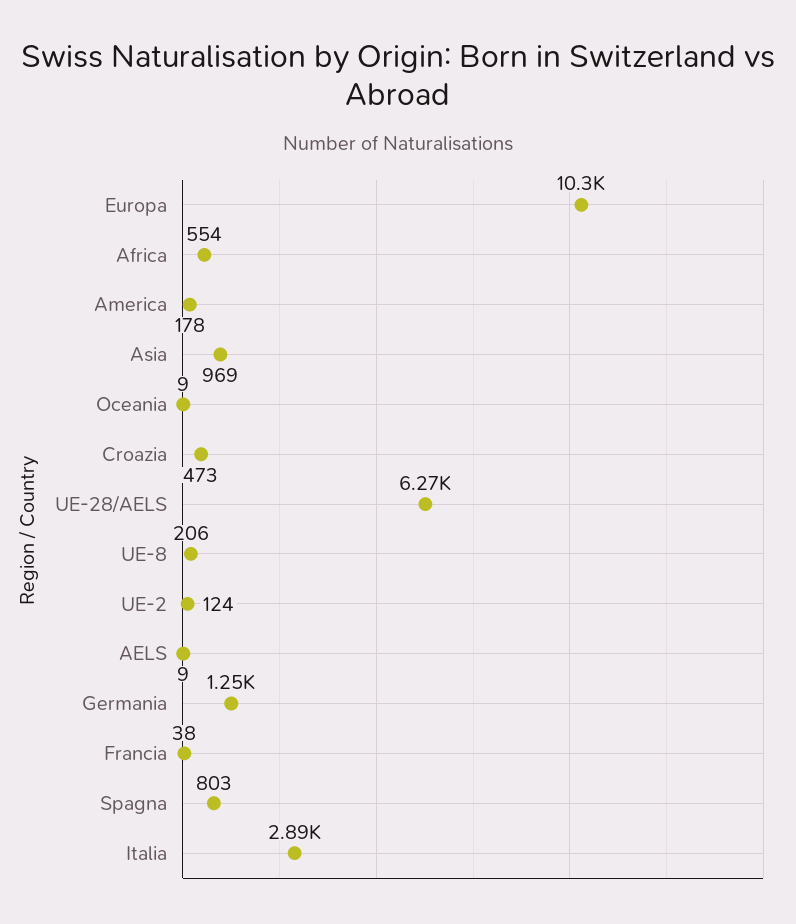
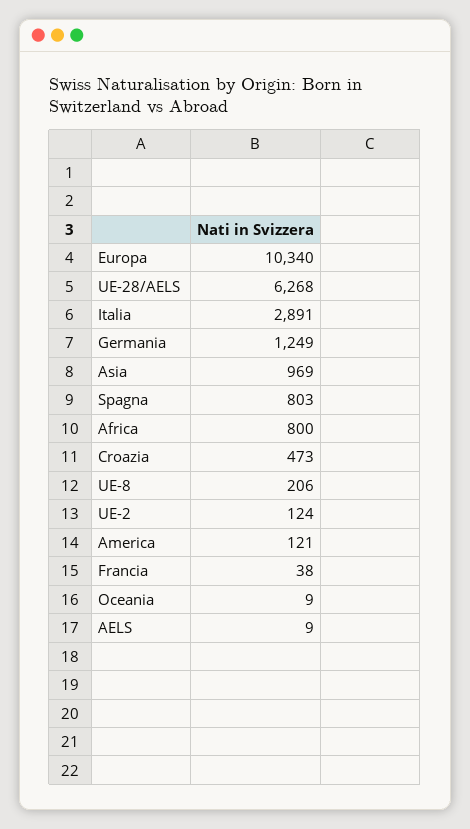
Africa: 554 -> 800
America: 178 -> 121

